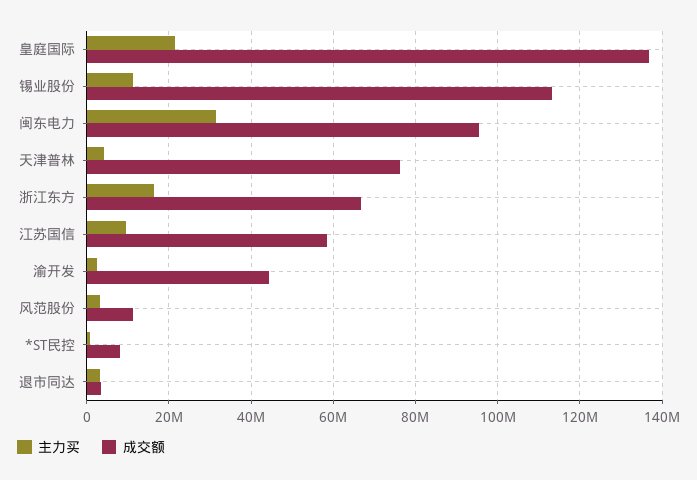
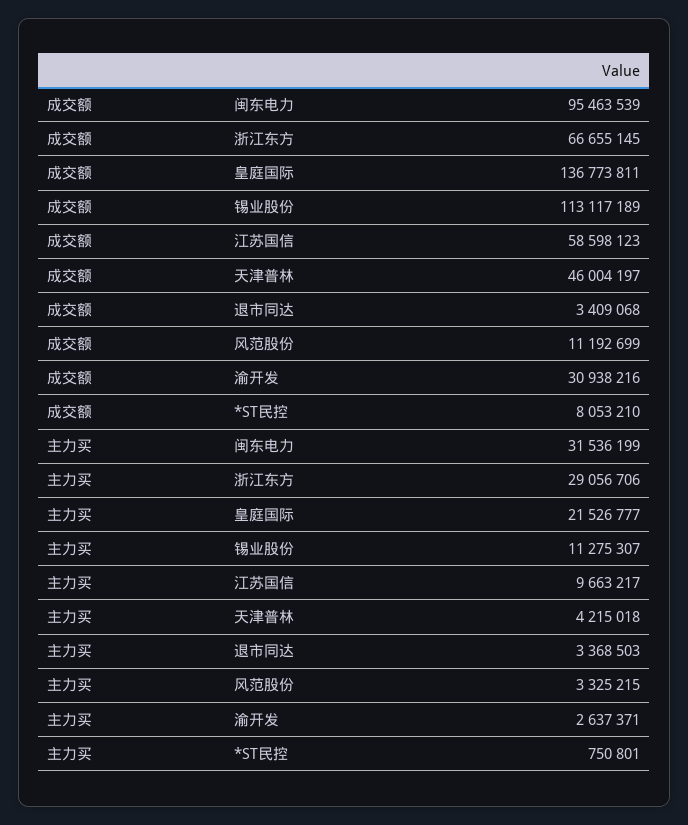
成交额, 天津普林: 76000000 -> 46004197
主力买, 浙江东方: 16000000 -> 29056706
成交额, 渝开发: 44000000 -> 30938216

